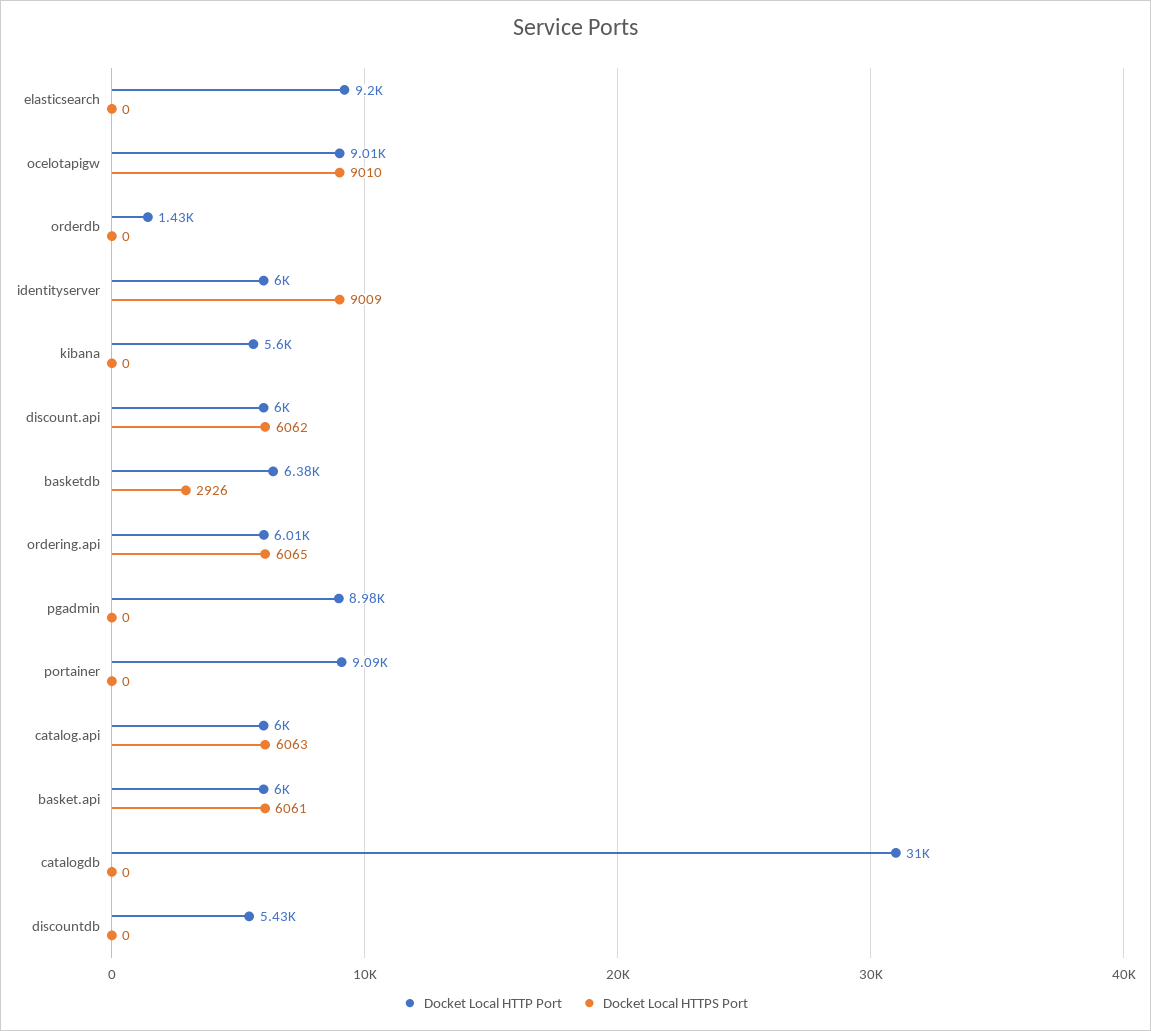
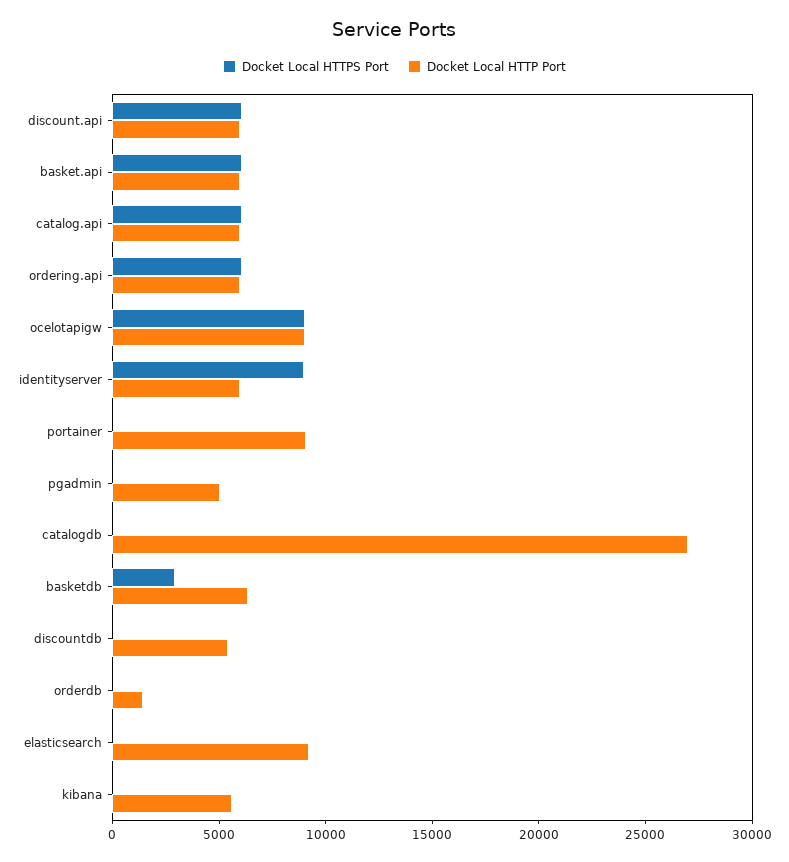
Docket Local HTTP Port, pgadmin: 8980 -> 5000
Docket Local HTTP Port, catalogdb: 31000 -> 27000

